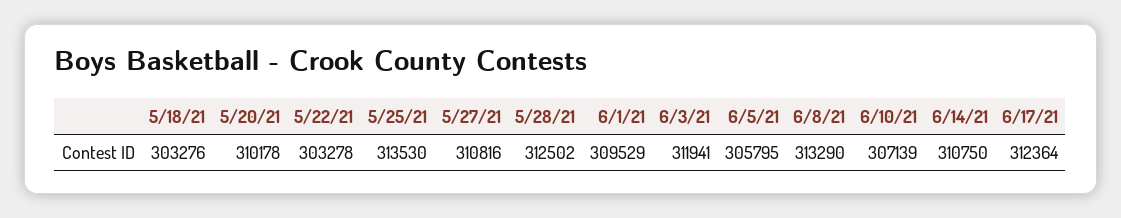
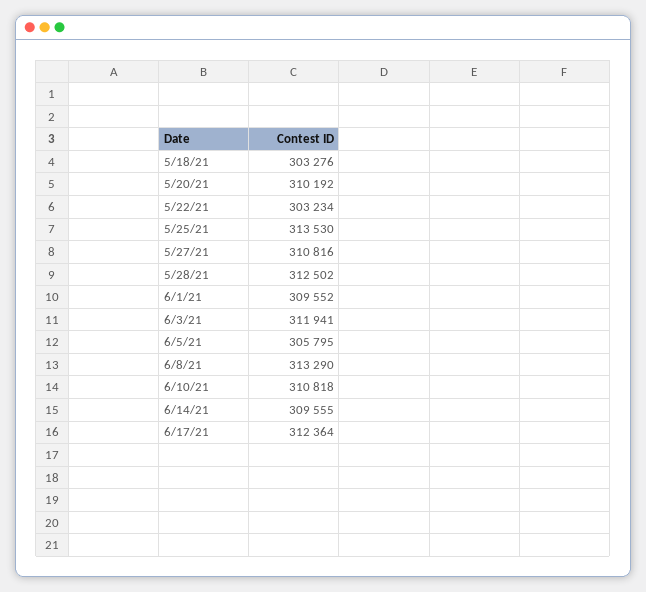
5/20/21: 310178 -> 310192
5/22/21: 303278 -> 303234
6/1/21: 309529 -> 309552
6/10/21: 307139 -> 310818
6/14/21: 310750 -> 309555

